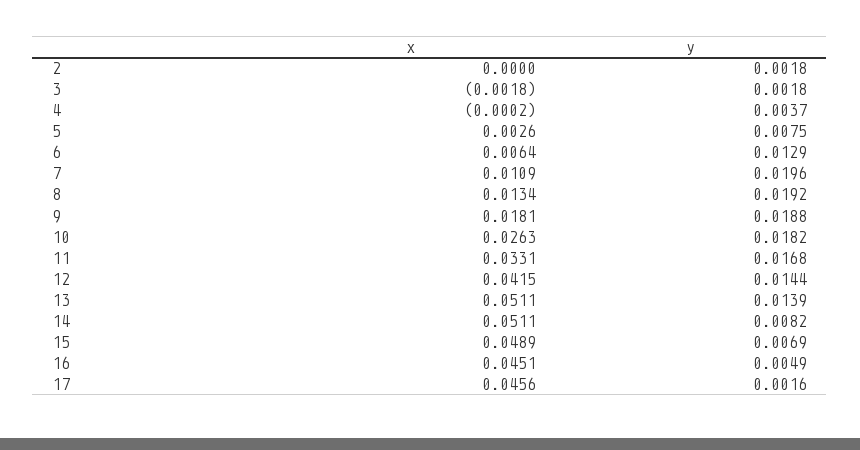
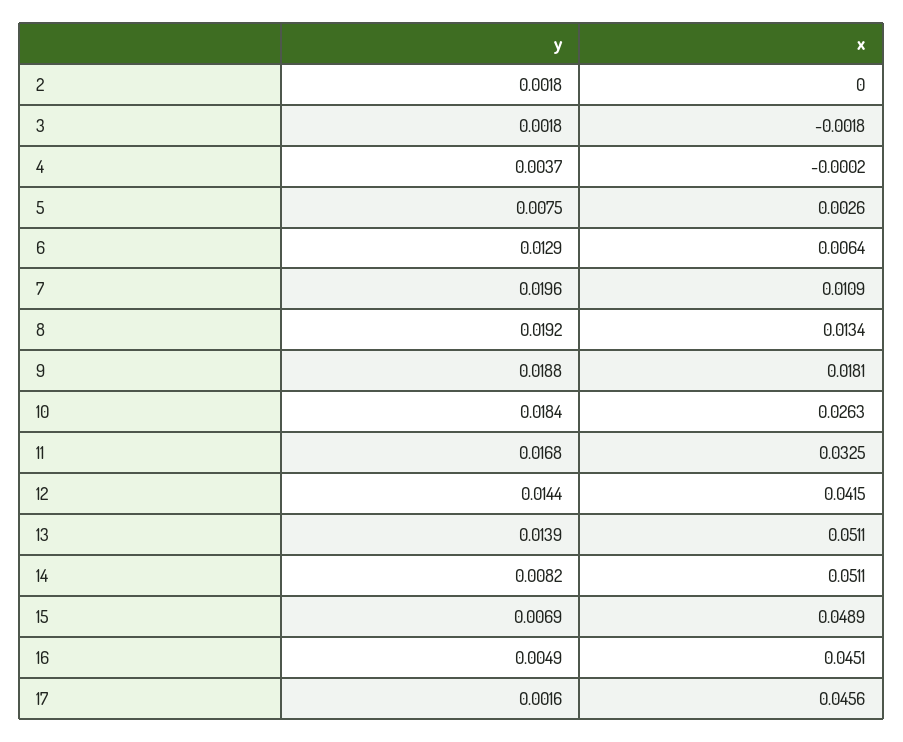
y, 10: 0.0182 -> 0.0184
x, 11: 0.0331 -> 0.0325

